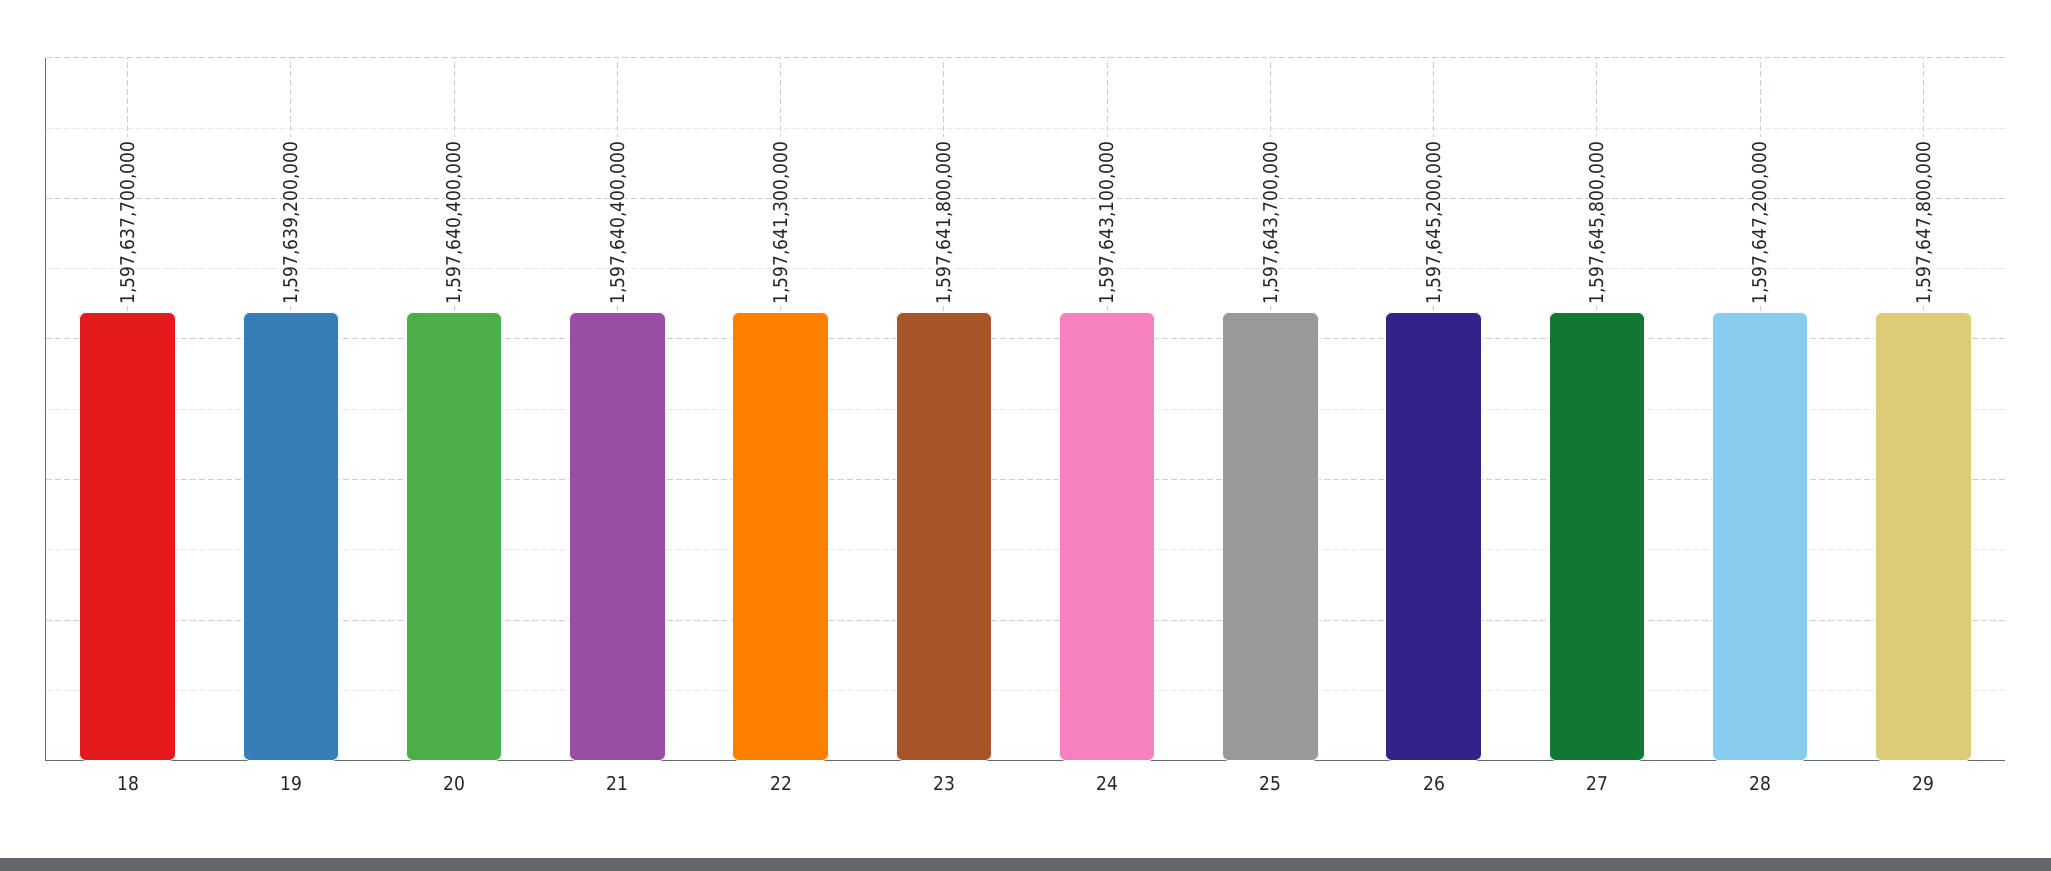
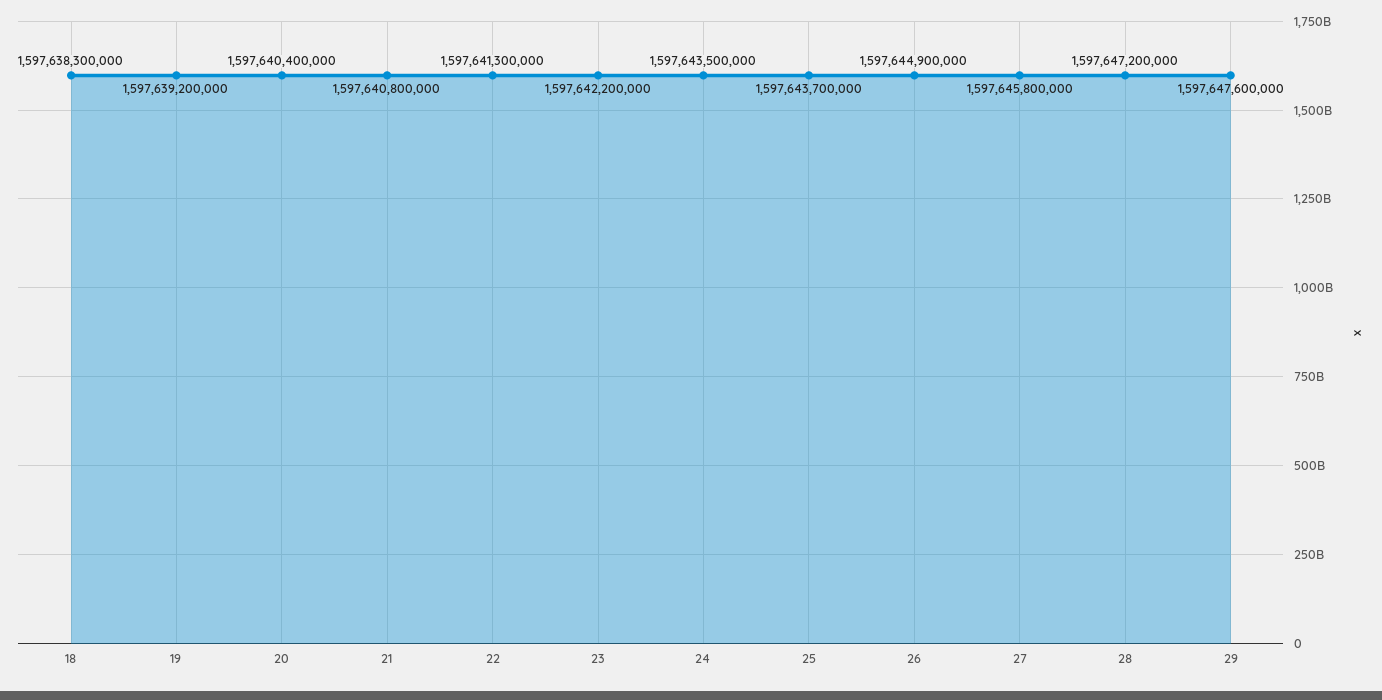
18: 1597637700000 -> 1597638300000
21: 1597640400000 -> 1597640800000
23: 1597641800000 -> 1597642200000
24: 1597643100000 -> 1597643500000
26: 1597645200000 -> 1597644900000
29: 1597647800000 -> 1597647600000

